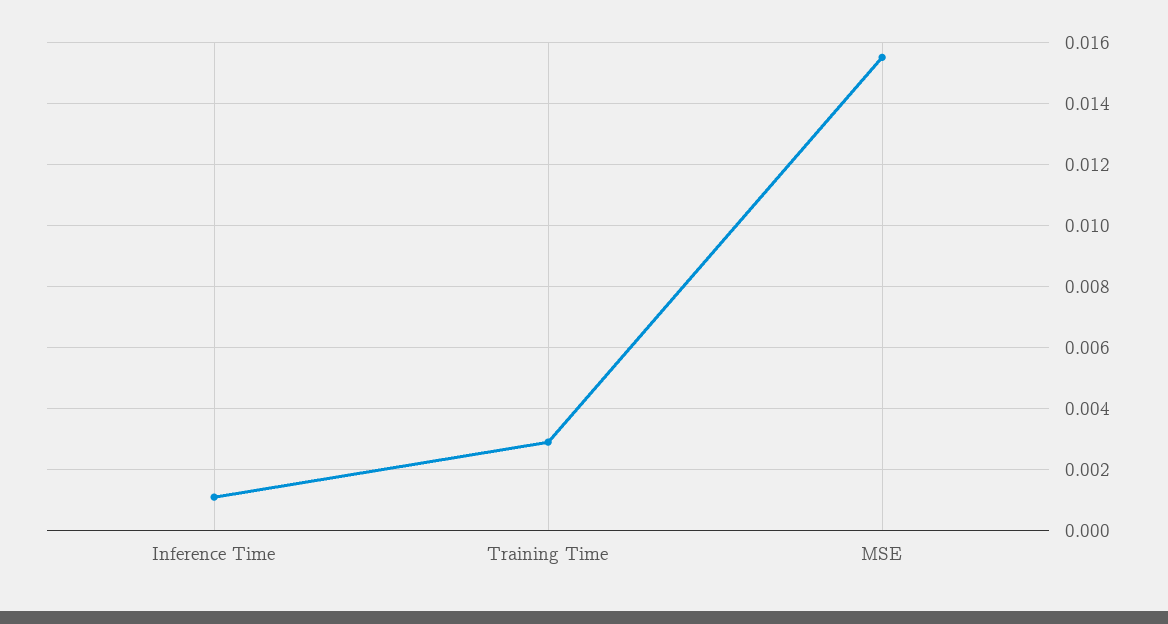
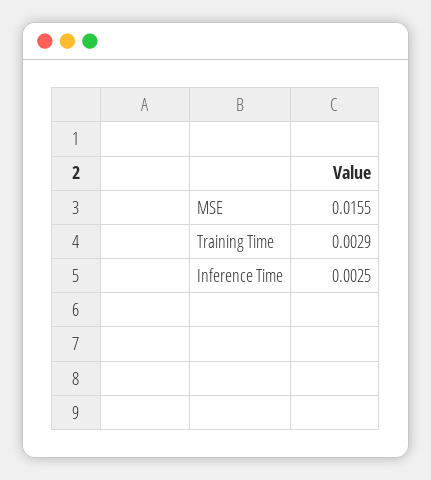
Inference Time: 0.001 -> 0.0025

